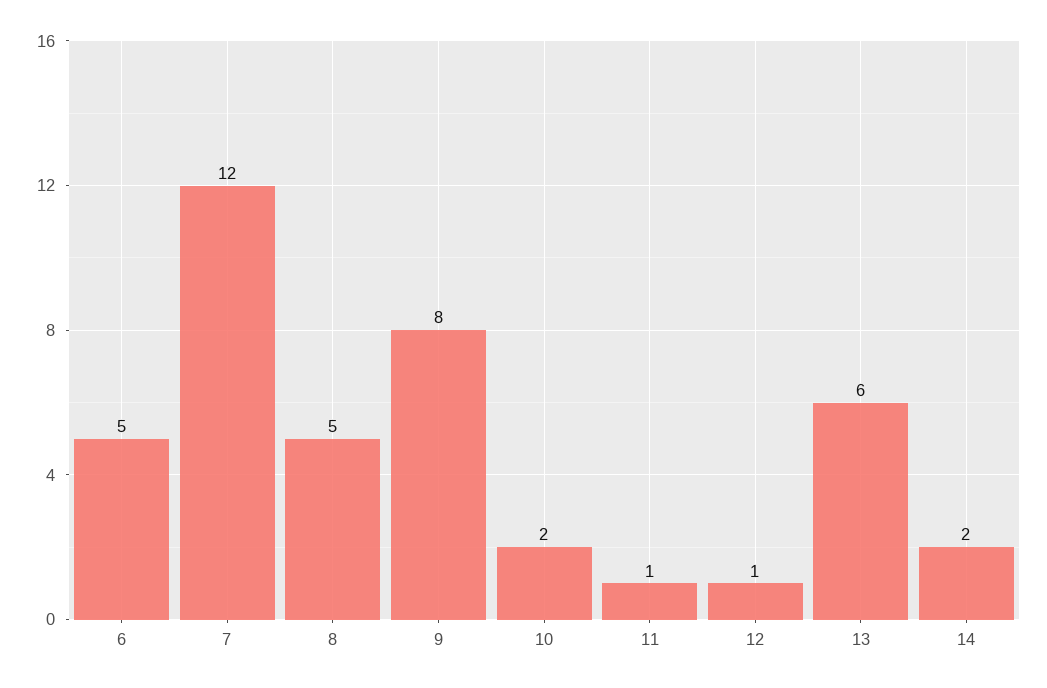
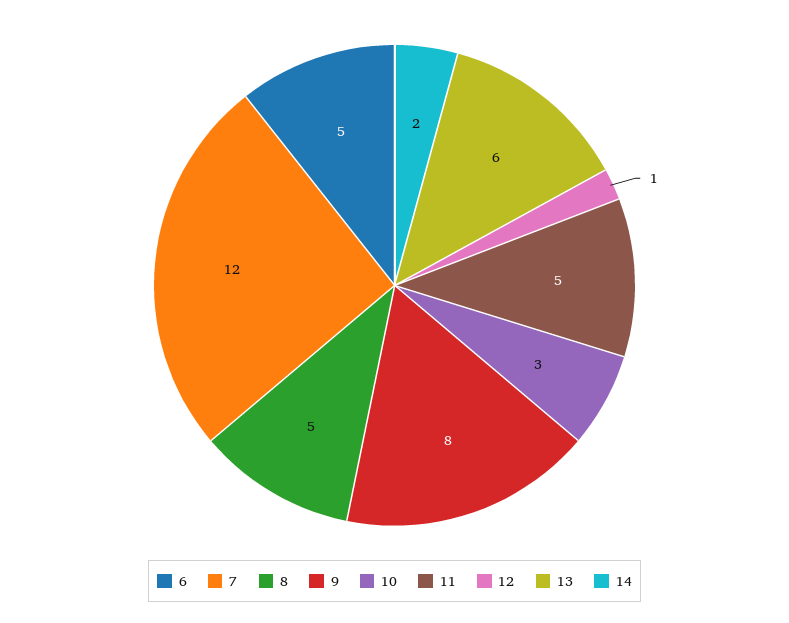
10: 2 -> 3
11: 1 -> 5

